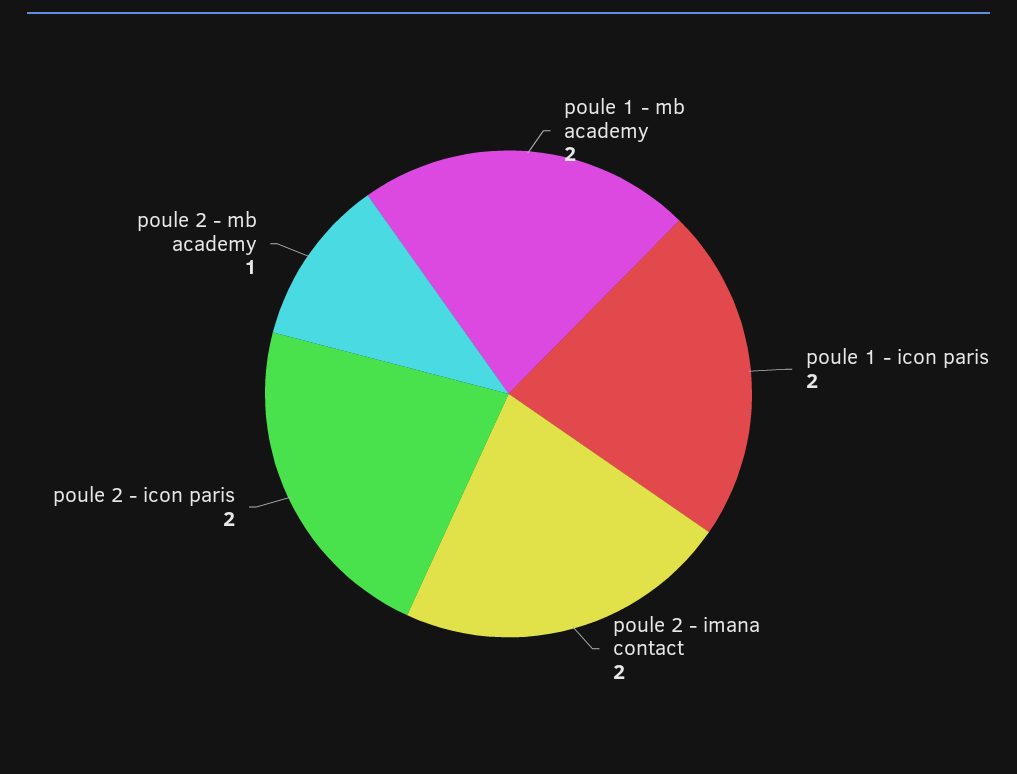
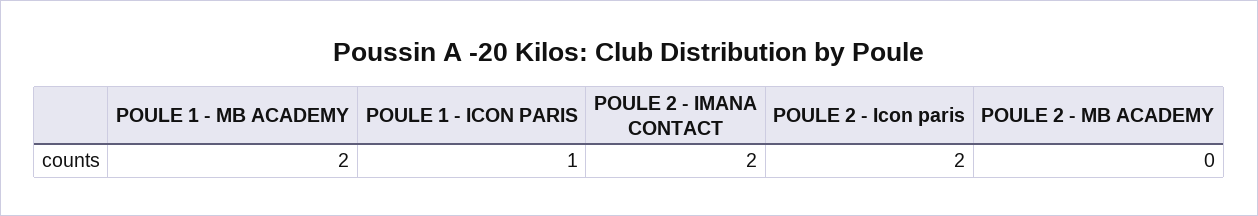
poule 1 - icon paris: 2 -> 1
poule 2 - mb academy: 1 -> 0

